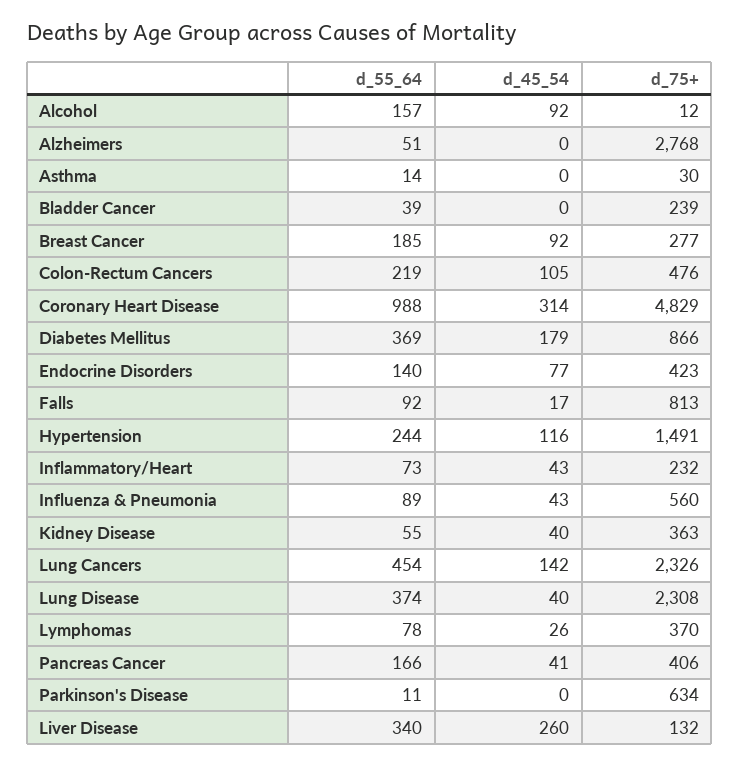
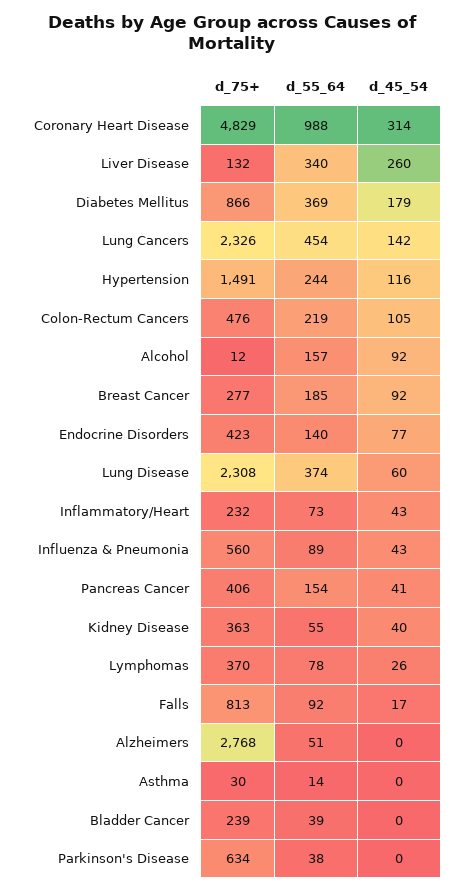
d_45_54, Lung Disease: 40 -> 60
d_55_64, Pancreas Cancer: 166 -> 154
d_55_64, Parkinson's Disease: 11 -> 38

